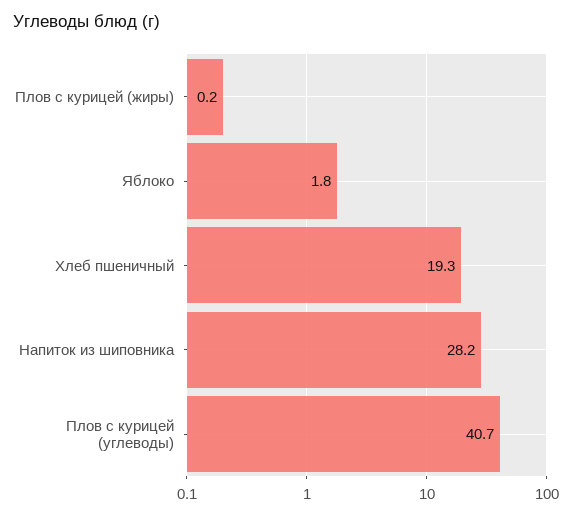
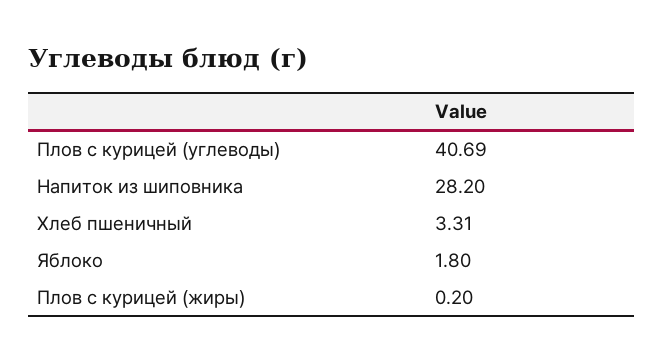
Хлеб пшеничный: 19.3 -> 3.31

